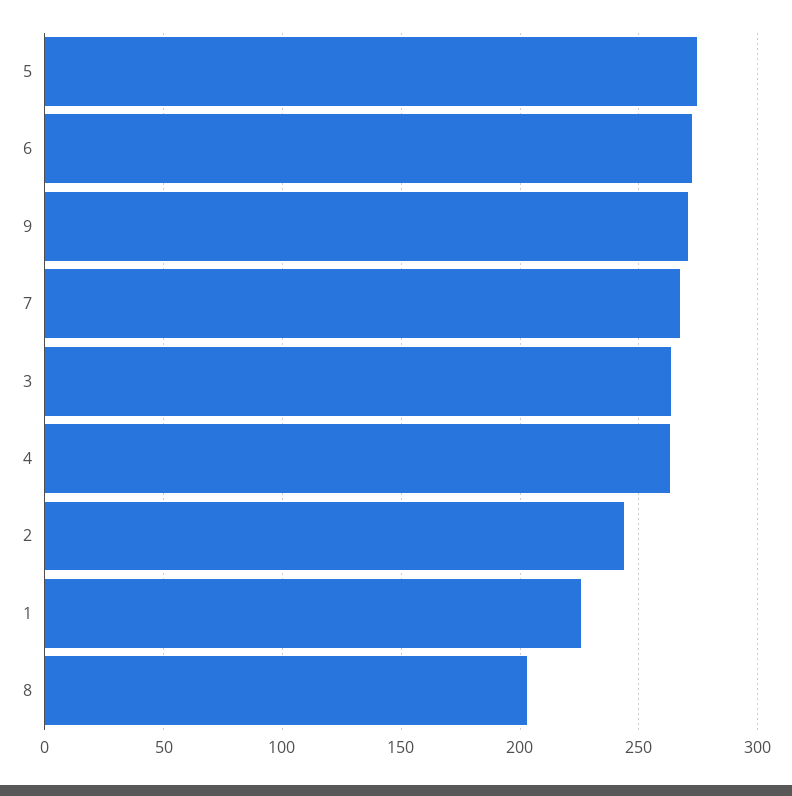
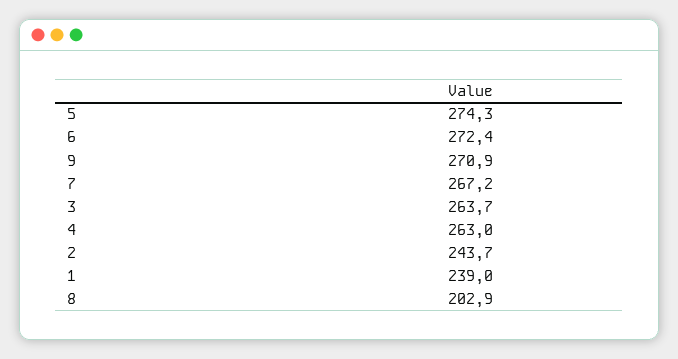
1: 225 -> 239

